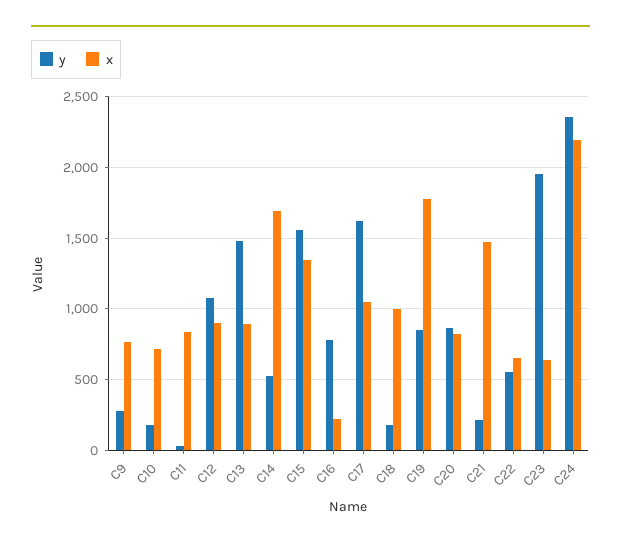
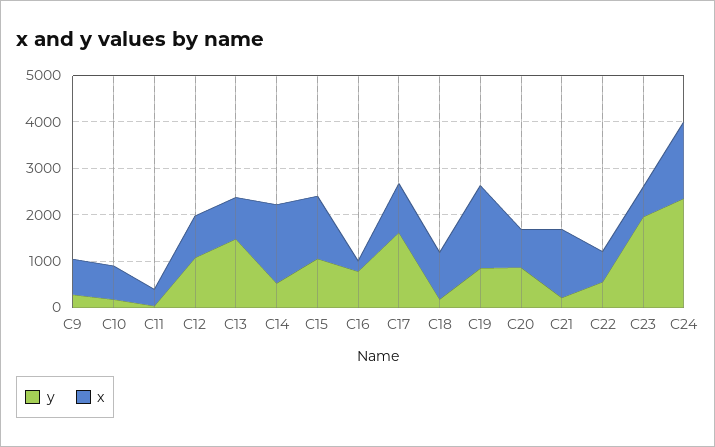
x, C11: 850 -> 400
y, C15: 1550 -> 1000
x, C24: 2200 -> 1600

